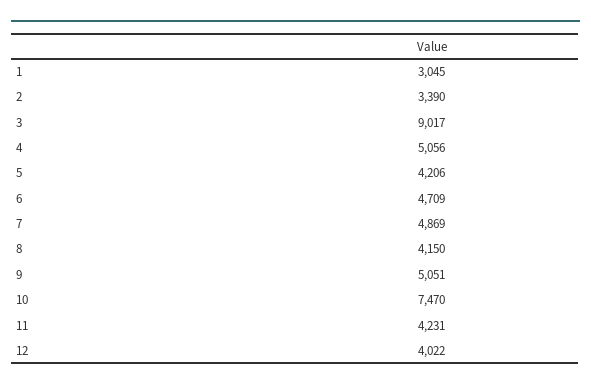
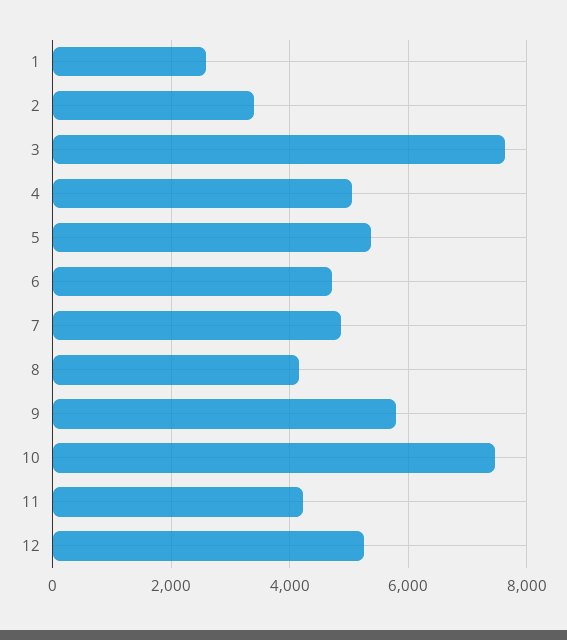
1: 3045 -> 2600
3: 9017 -> 7600
5: 4206 -> 5400
9: 5051 -> 5800
12: 4022 -> 5200

